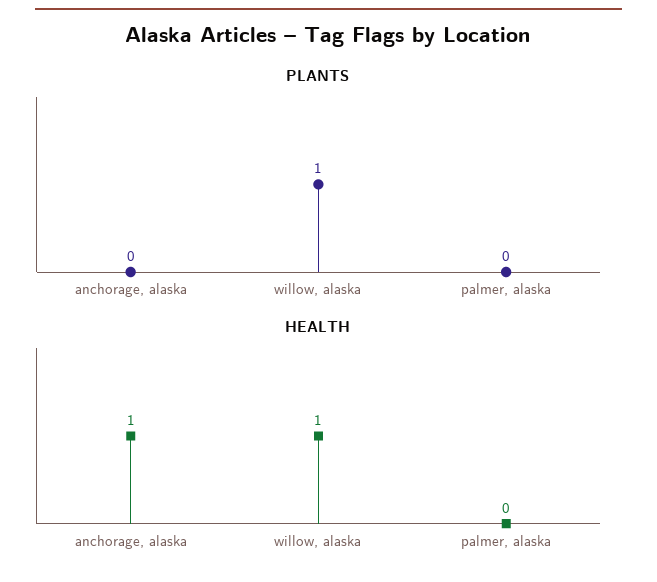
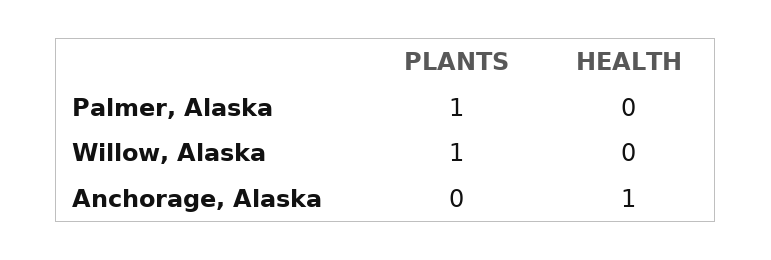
PLANTS, palmer, alaska: 0 -> 1
HEALTH, willow, alaska: 1 -> 0

